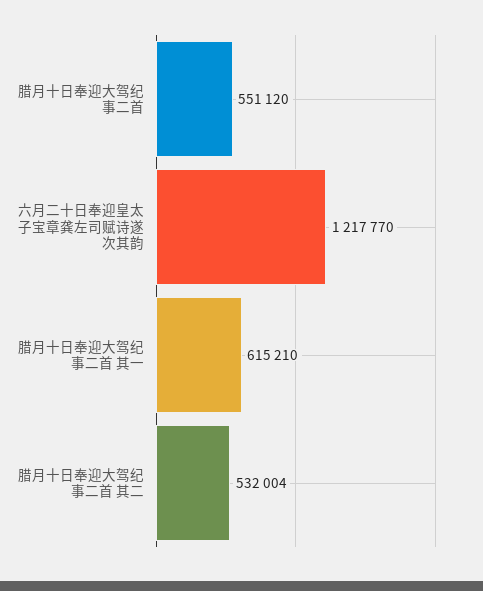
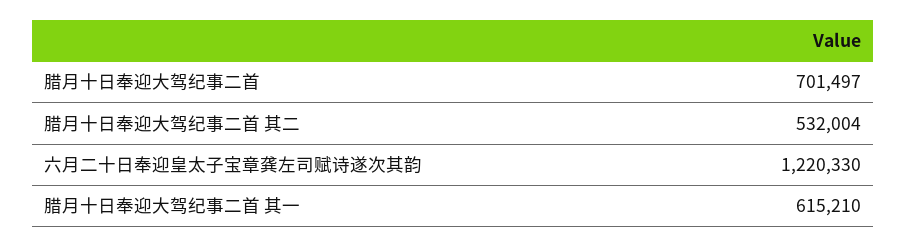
腊月十日奉迎大驾纪事二首: 551120 -> 701497
六月二十日奉迎皇太子宝章龚左司赋诗遂次其韵: 1217770 -> 1220330

